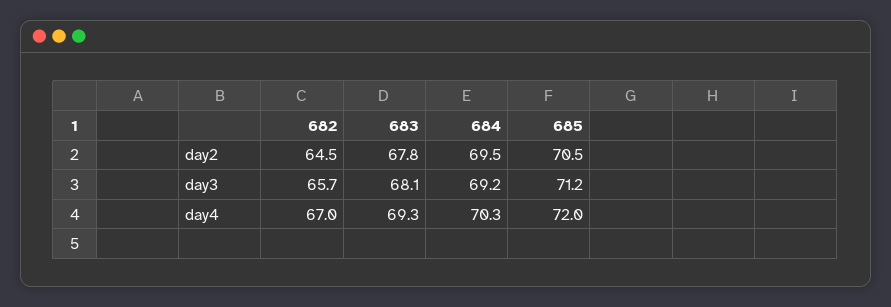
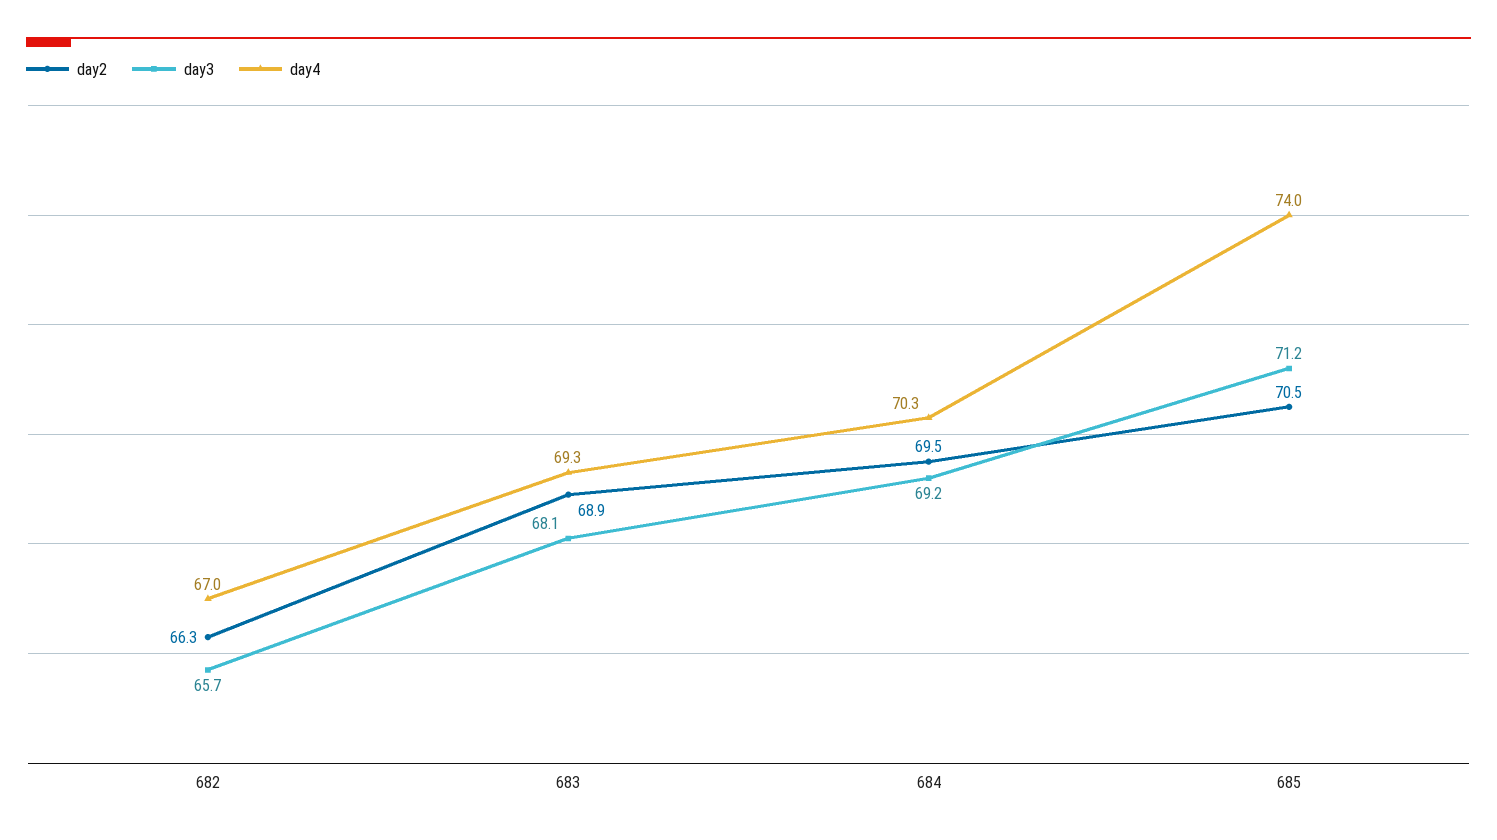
day2, 682: 64.5 -> 66.3
day2, 683: 67.8 -> 68.9
day4, 685: 72 -> 74

